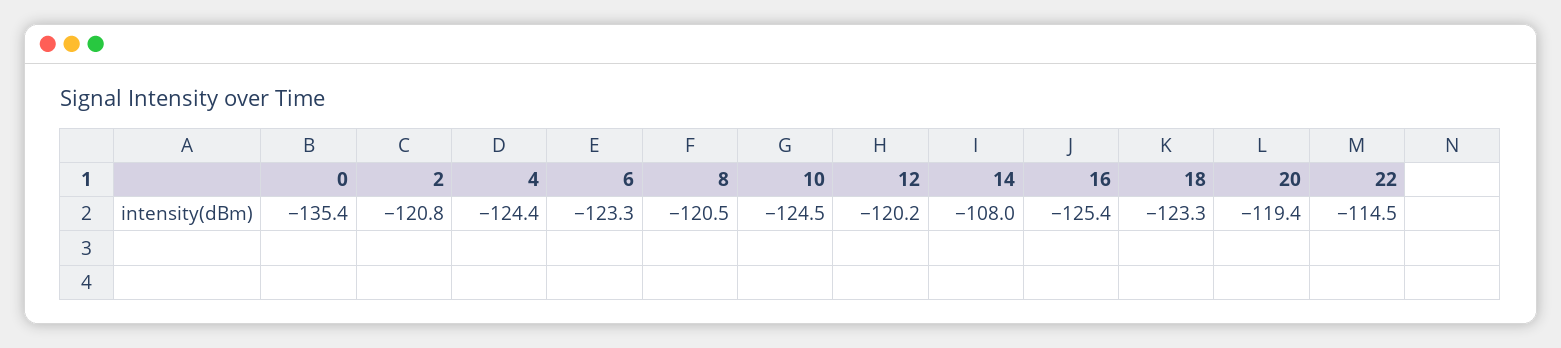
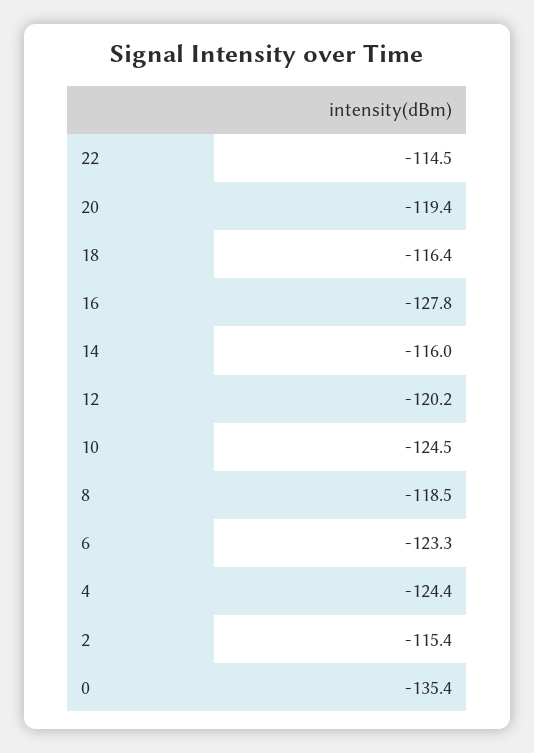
2: -120.8 -> -115.4
8: -120.5 -> -118.5
14: -108 -> -116
16: -125.4 -> -127.8
18: -123.3 -> -116.4

